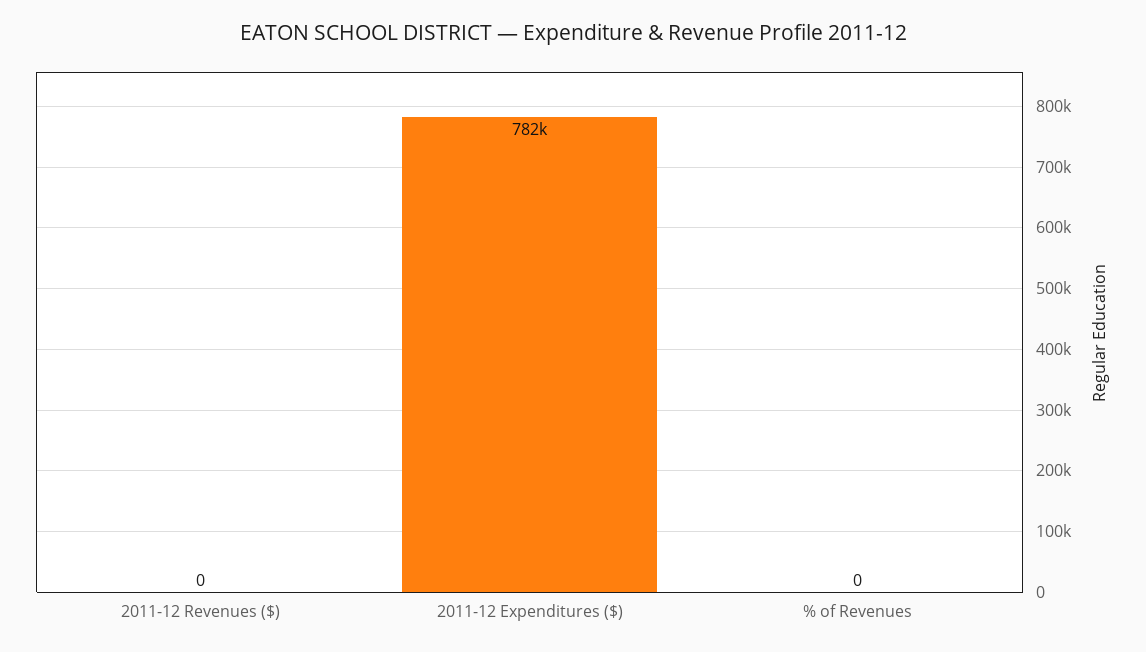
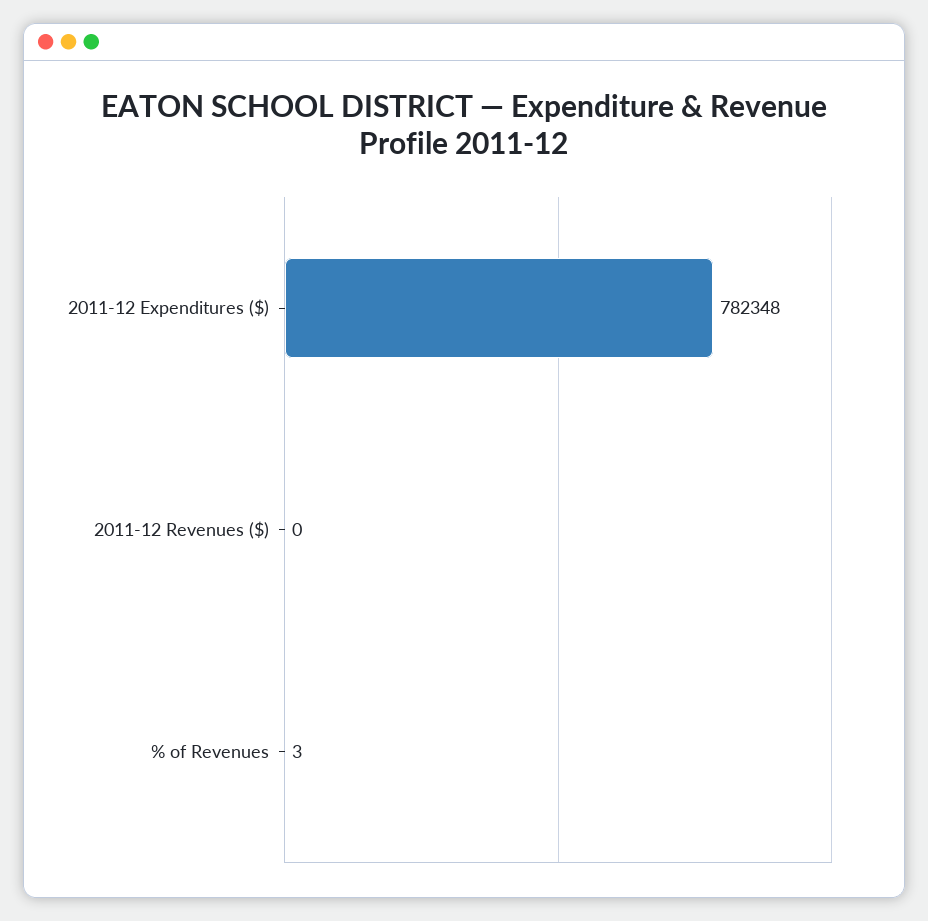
% of Revenues: 0 -> 3

